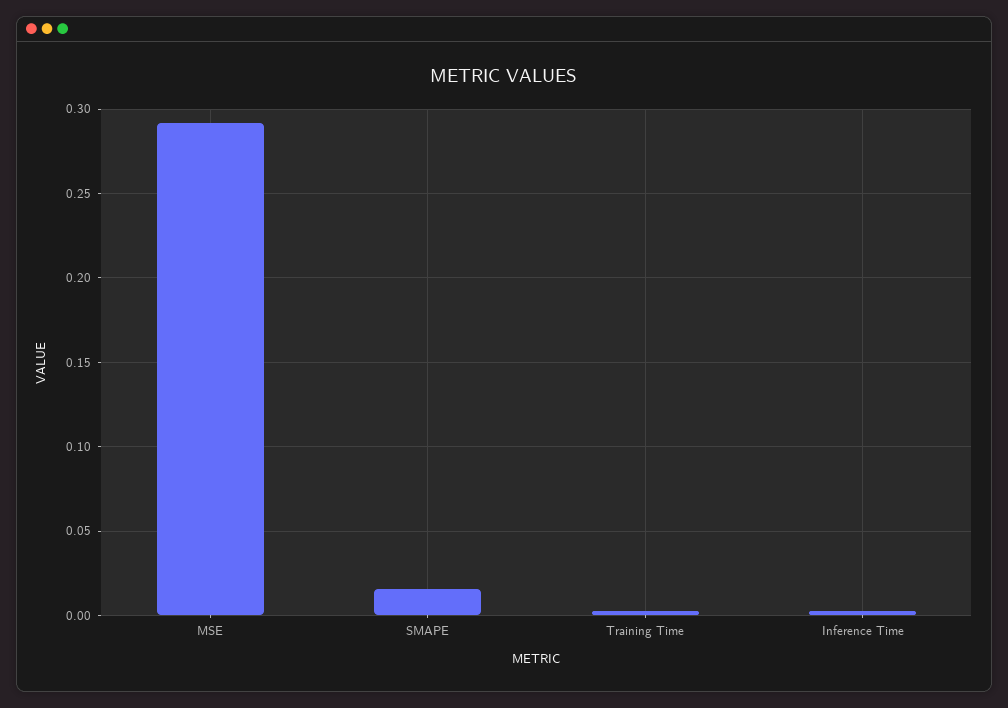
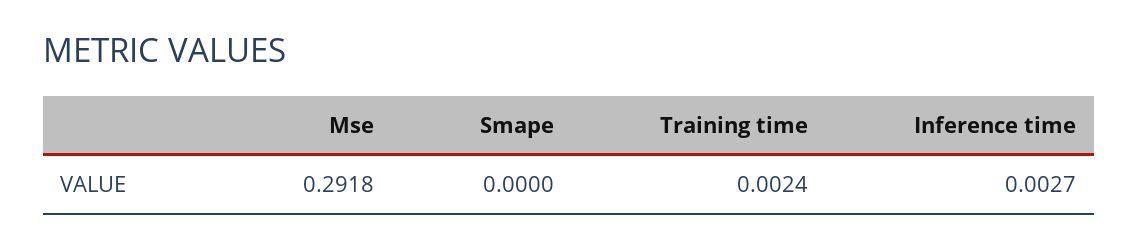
SMAPE: 0.015 -> 0

